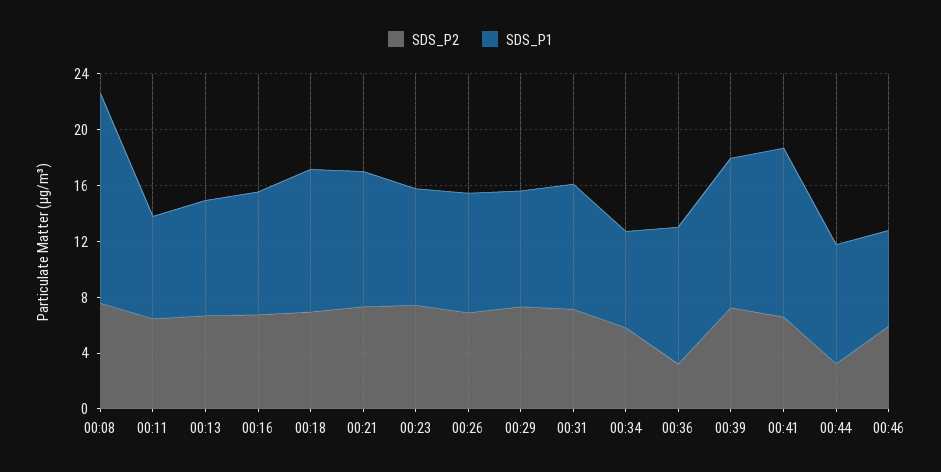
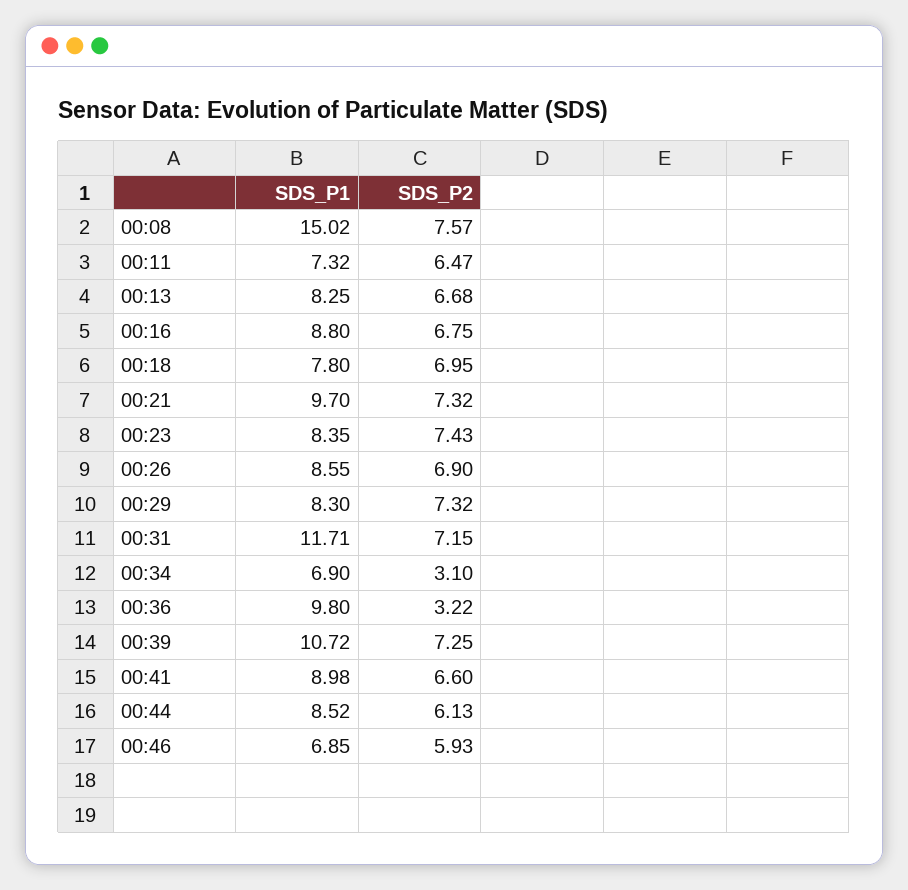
SDS_P1, 00:18: 10 -> 7.8
SDS_P1, 00:31: 9 -> 11.71
SDS_P2, 00:34: 6 -> 3.1
SDS_P1, 00:41: 12 -> 8.98
SDS_P2, 00:44: 3 -> 6.13

